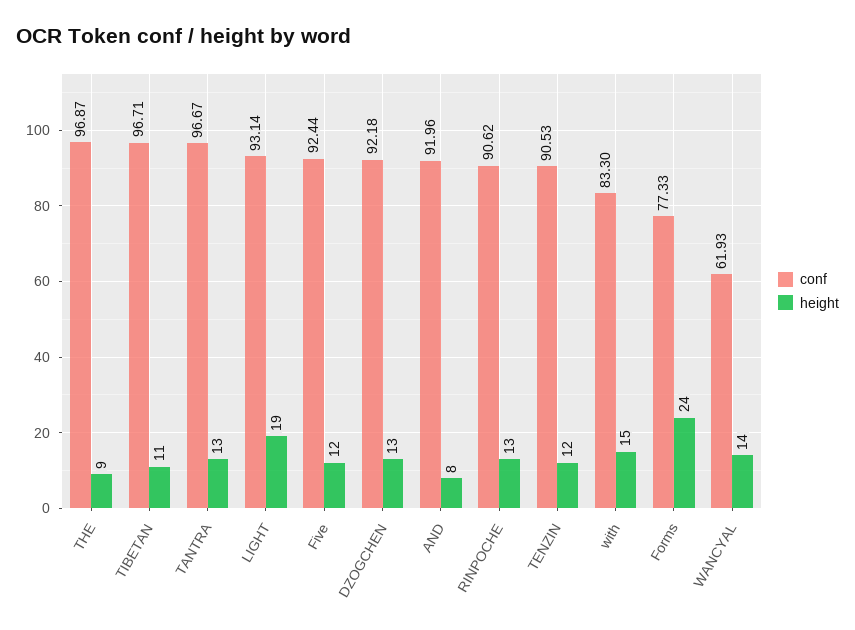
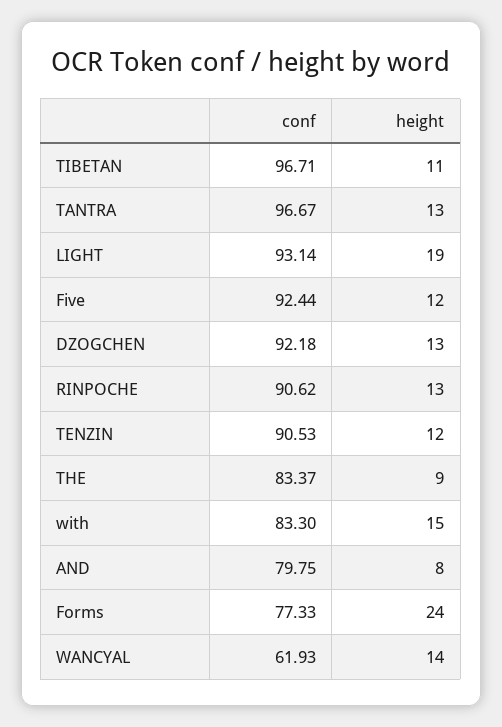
conf, THE: 96.87 -> 83.37
conf, AND: 91.96 -> 79.75

